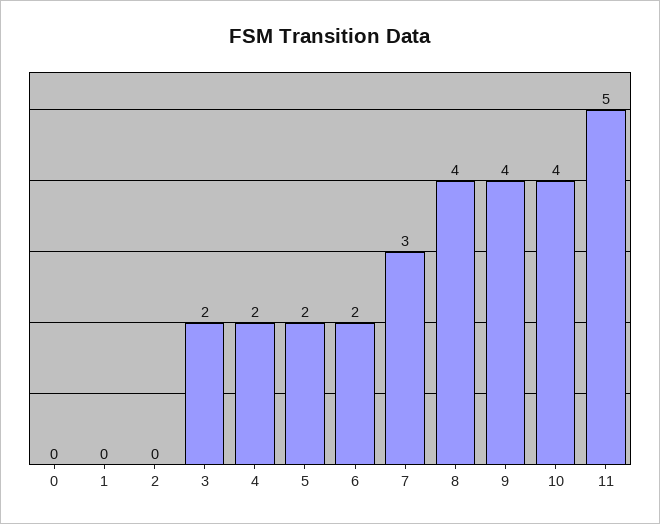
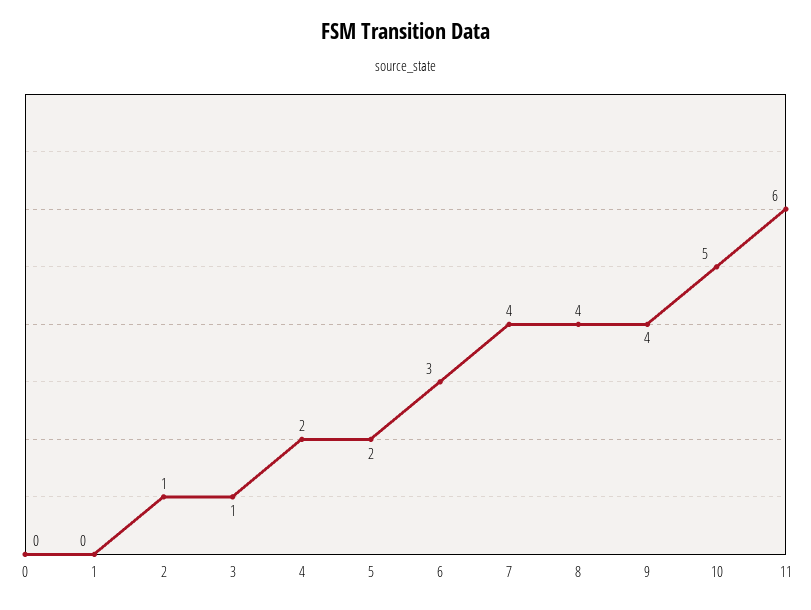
2: 0 -> 1
3: 2 -> 1
6: 2 -> 3
7: 3 -> 4
10: 4 -> 5
11: 5 -> 6

